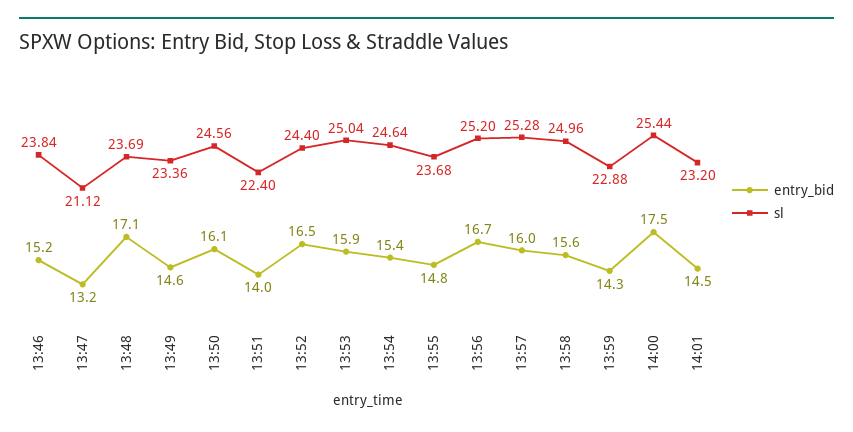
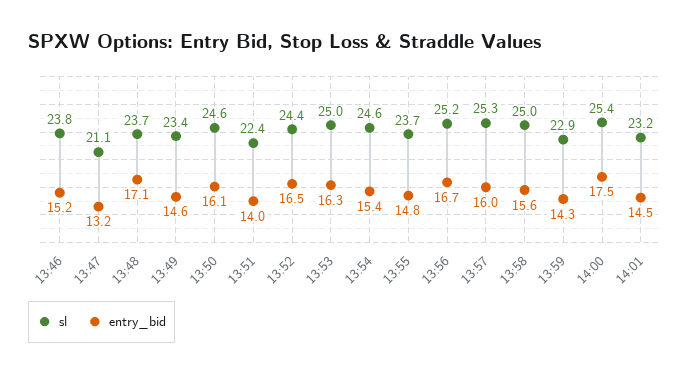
entry_bid, 13:53: 15.9 -> 16.3

